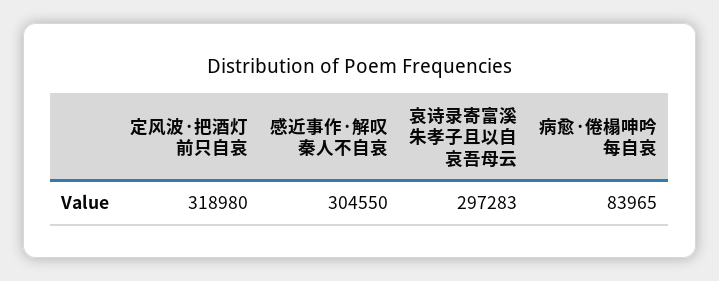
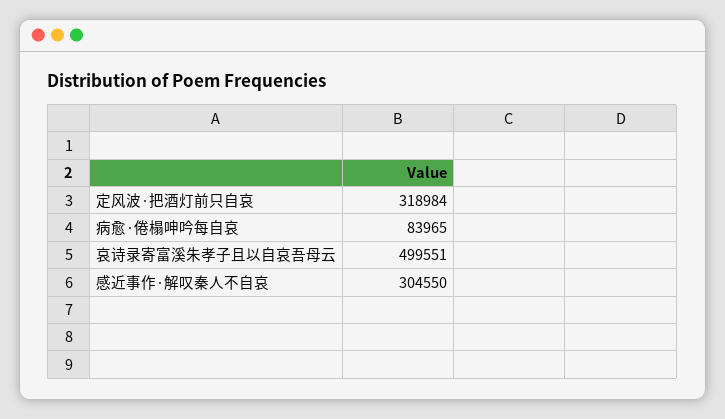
定风波·把酒灯前只自哀: 318980 -> 318984
哀诗录寄富溪朱孝子且以自哀吾母云: 297283 -> 499551

